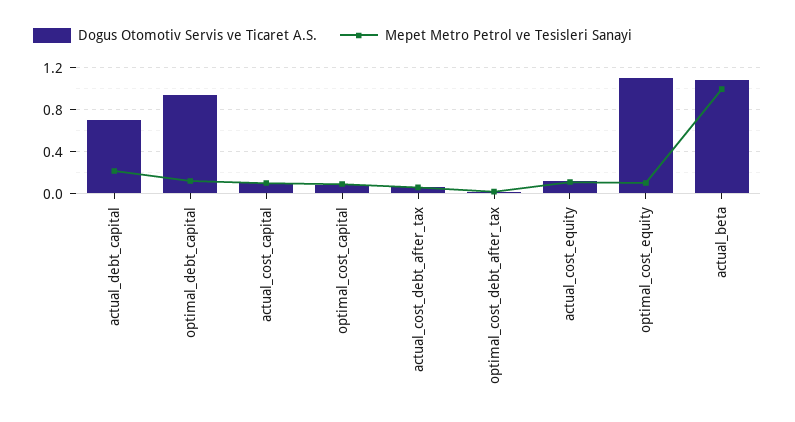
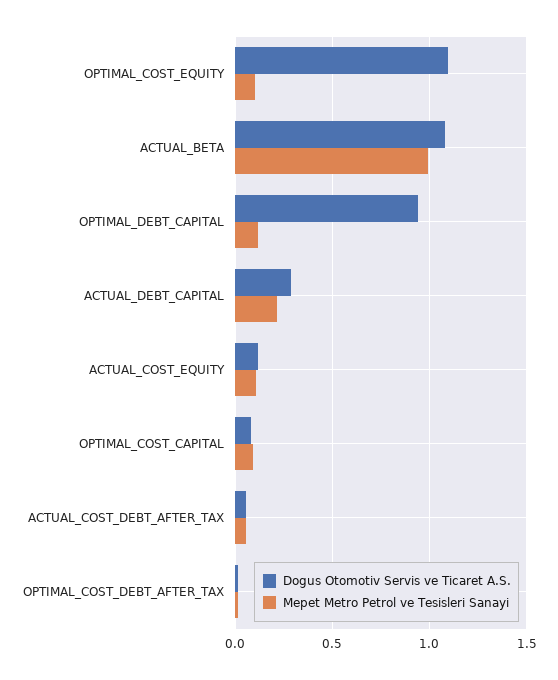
Dogus Otomotiv Servis ve Ticaret A.S., actual_debt_capital: 0.7 -> 0.3
Dogus Otomotiv Servis ve Ticaret A.S., actual_cost_capital: 0.1 -> none
Mepet Metro Petrol ve Tesisleri Sanayi, actual_cost_capital: 0.1 -> none

